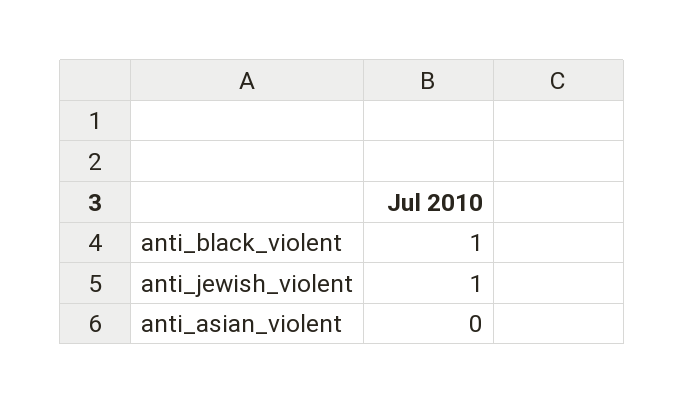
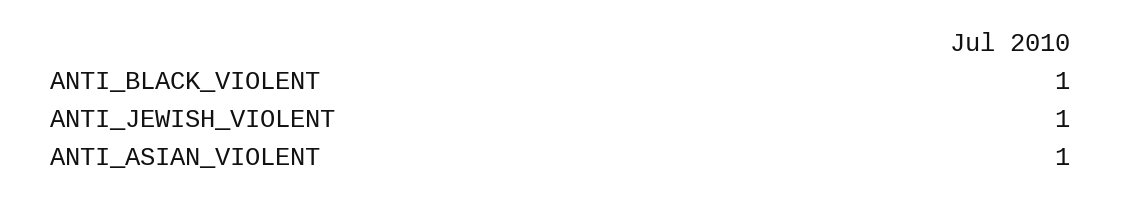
anti_asian_violent: 0 -> 1

